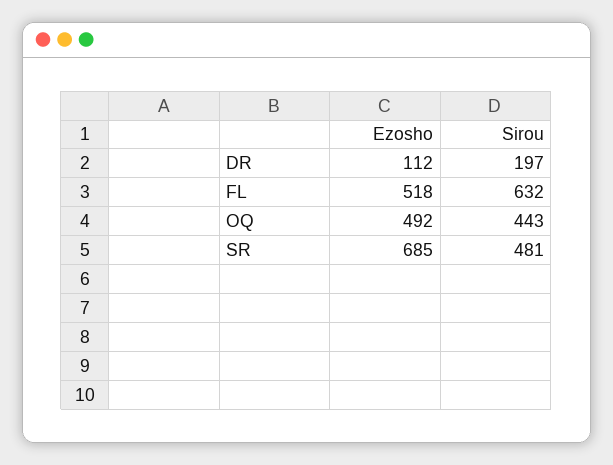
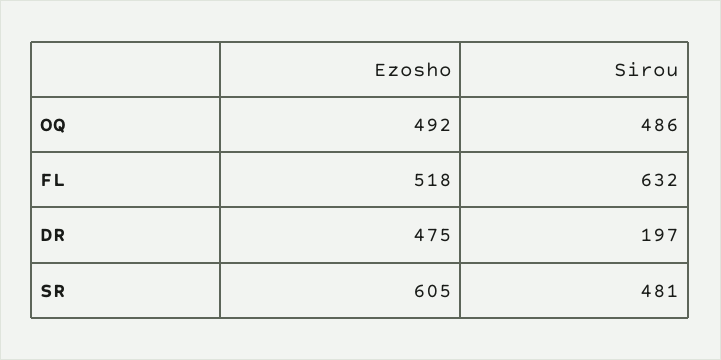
Ezosho, DR: 112 -> 475
Sirou, OQ: 443 -> 486
Ezosho, SR: 685 -> 605

